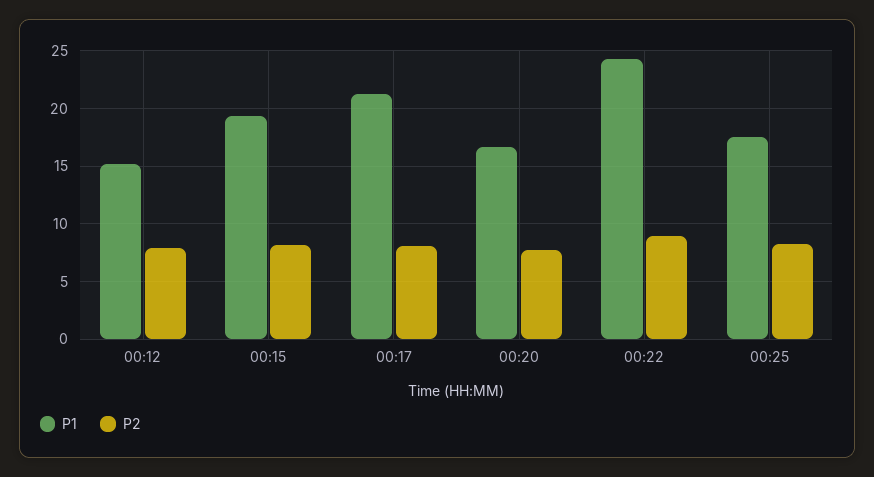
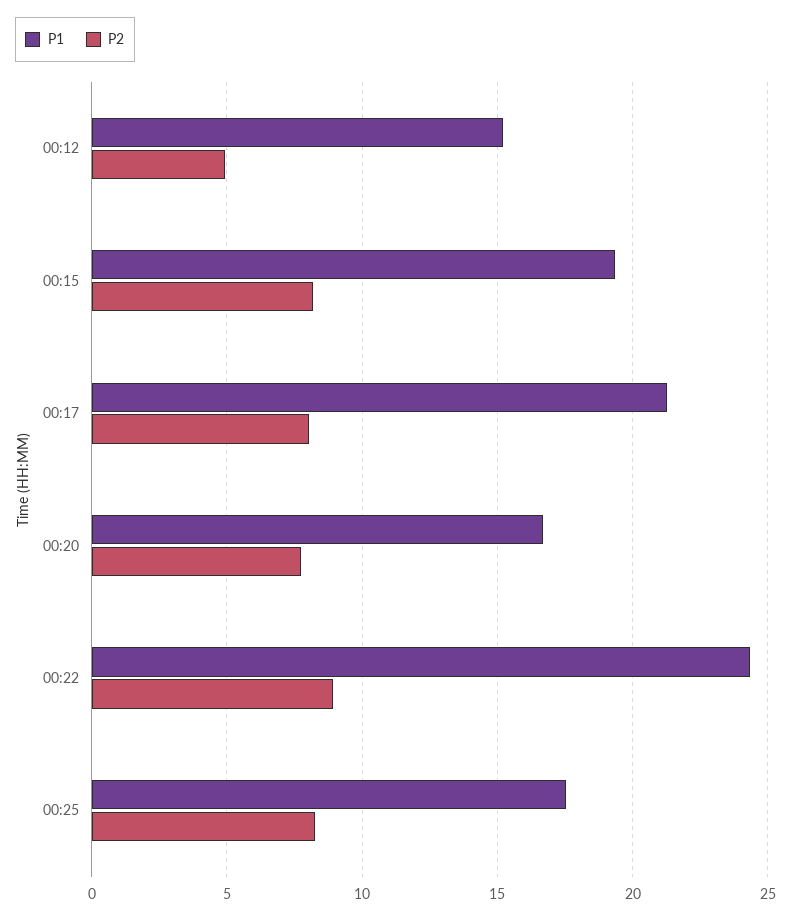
P2, 00:12: 8 -> 5

